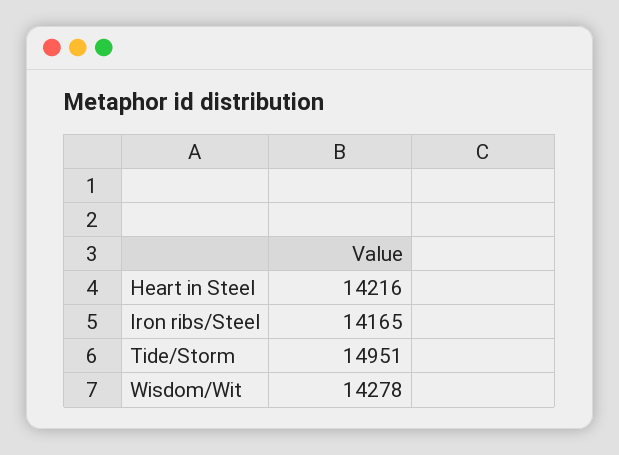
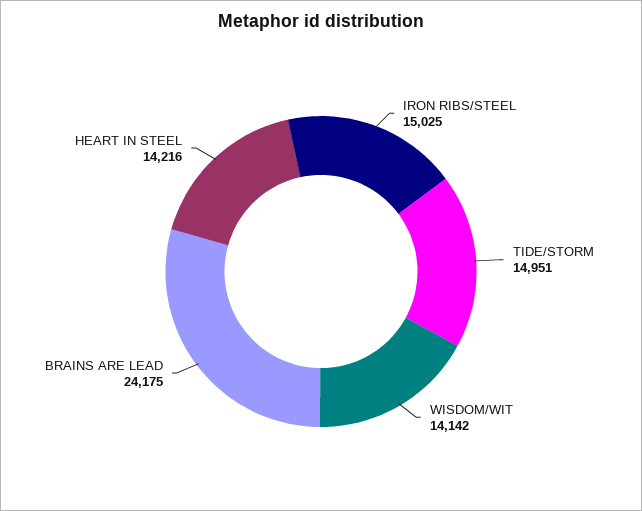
Iron ribs/Steel: 14165 -> 15025
Wisdom/Wit: 14278 -> 14142
BRAINS ARE LEAD: none -> 24175

